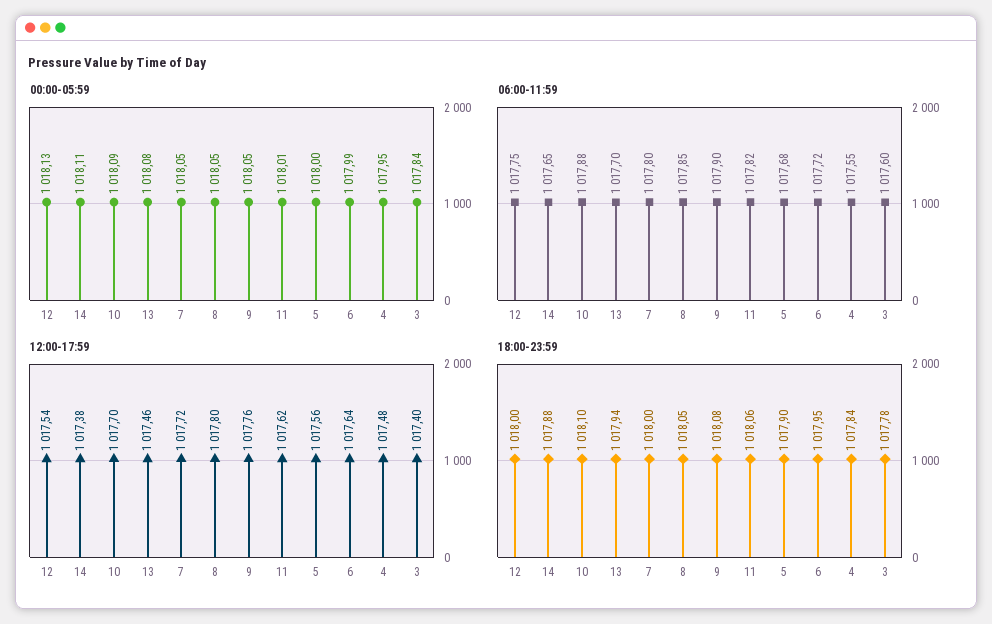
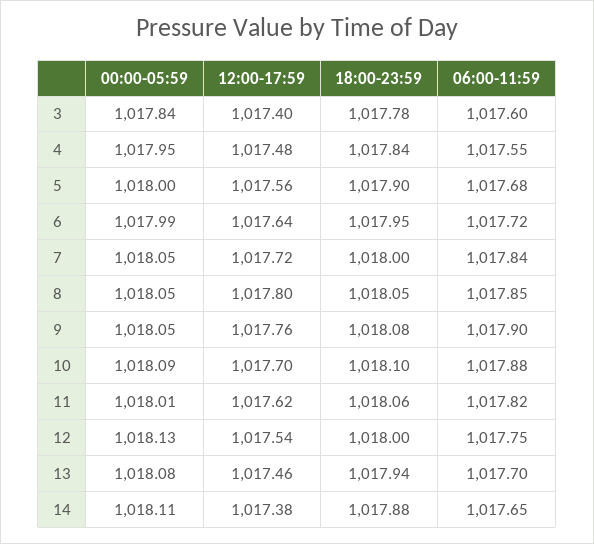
06:00-11:59, 7: 1017.8 -> 1017.84

